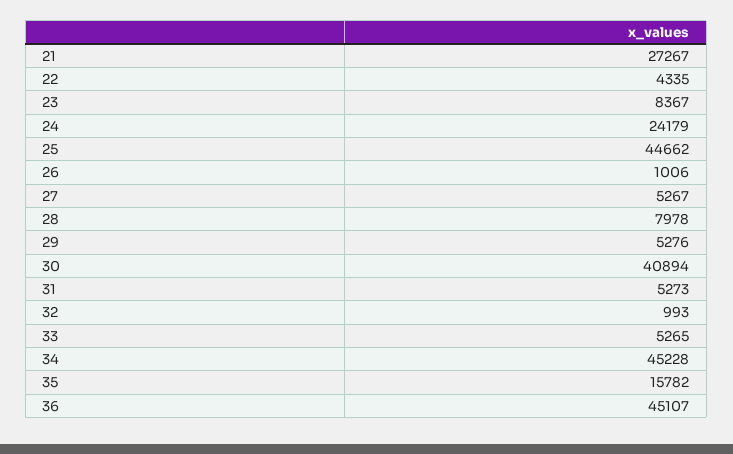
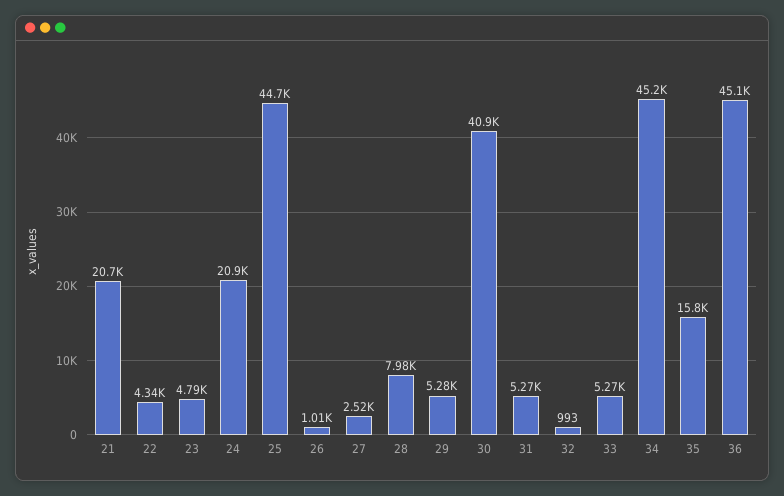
21: 27267 -> 20700
23: 8367 -> 4790
24: 24179 -> 20900
27: 5267 -> 2520

